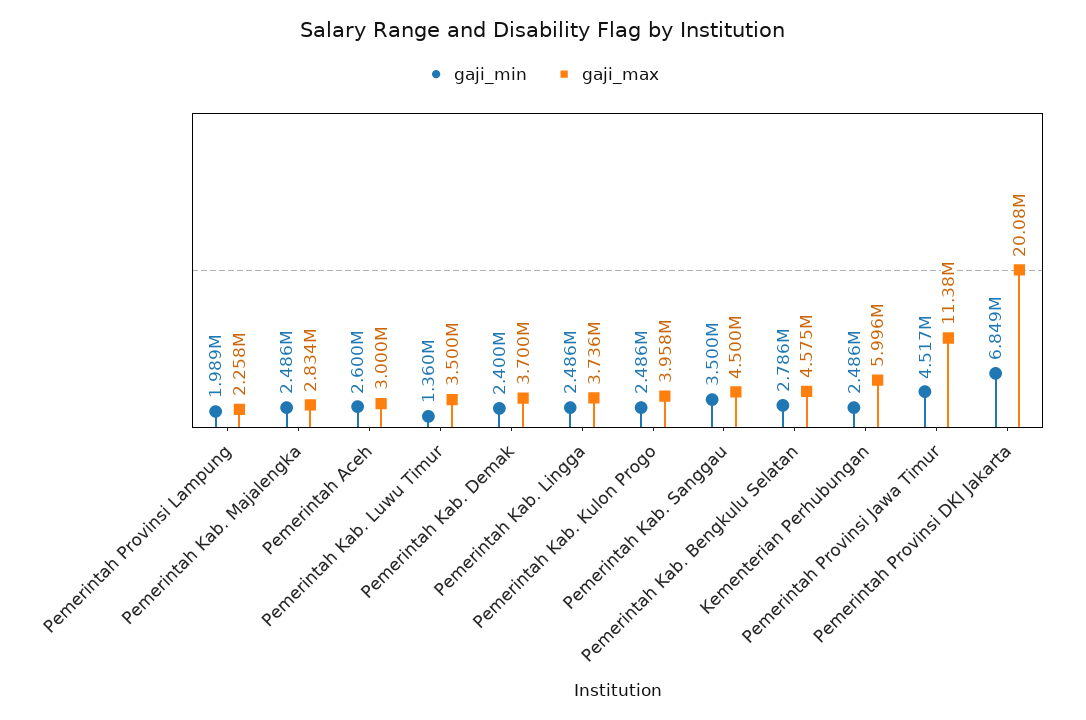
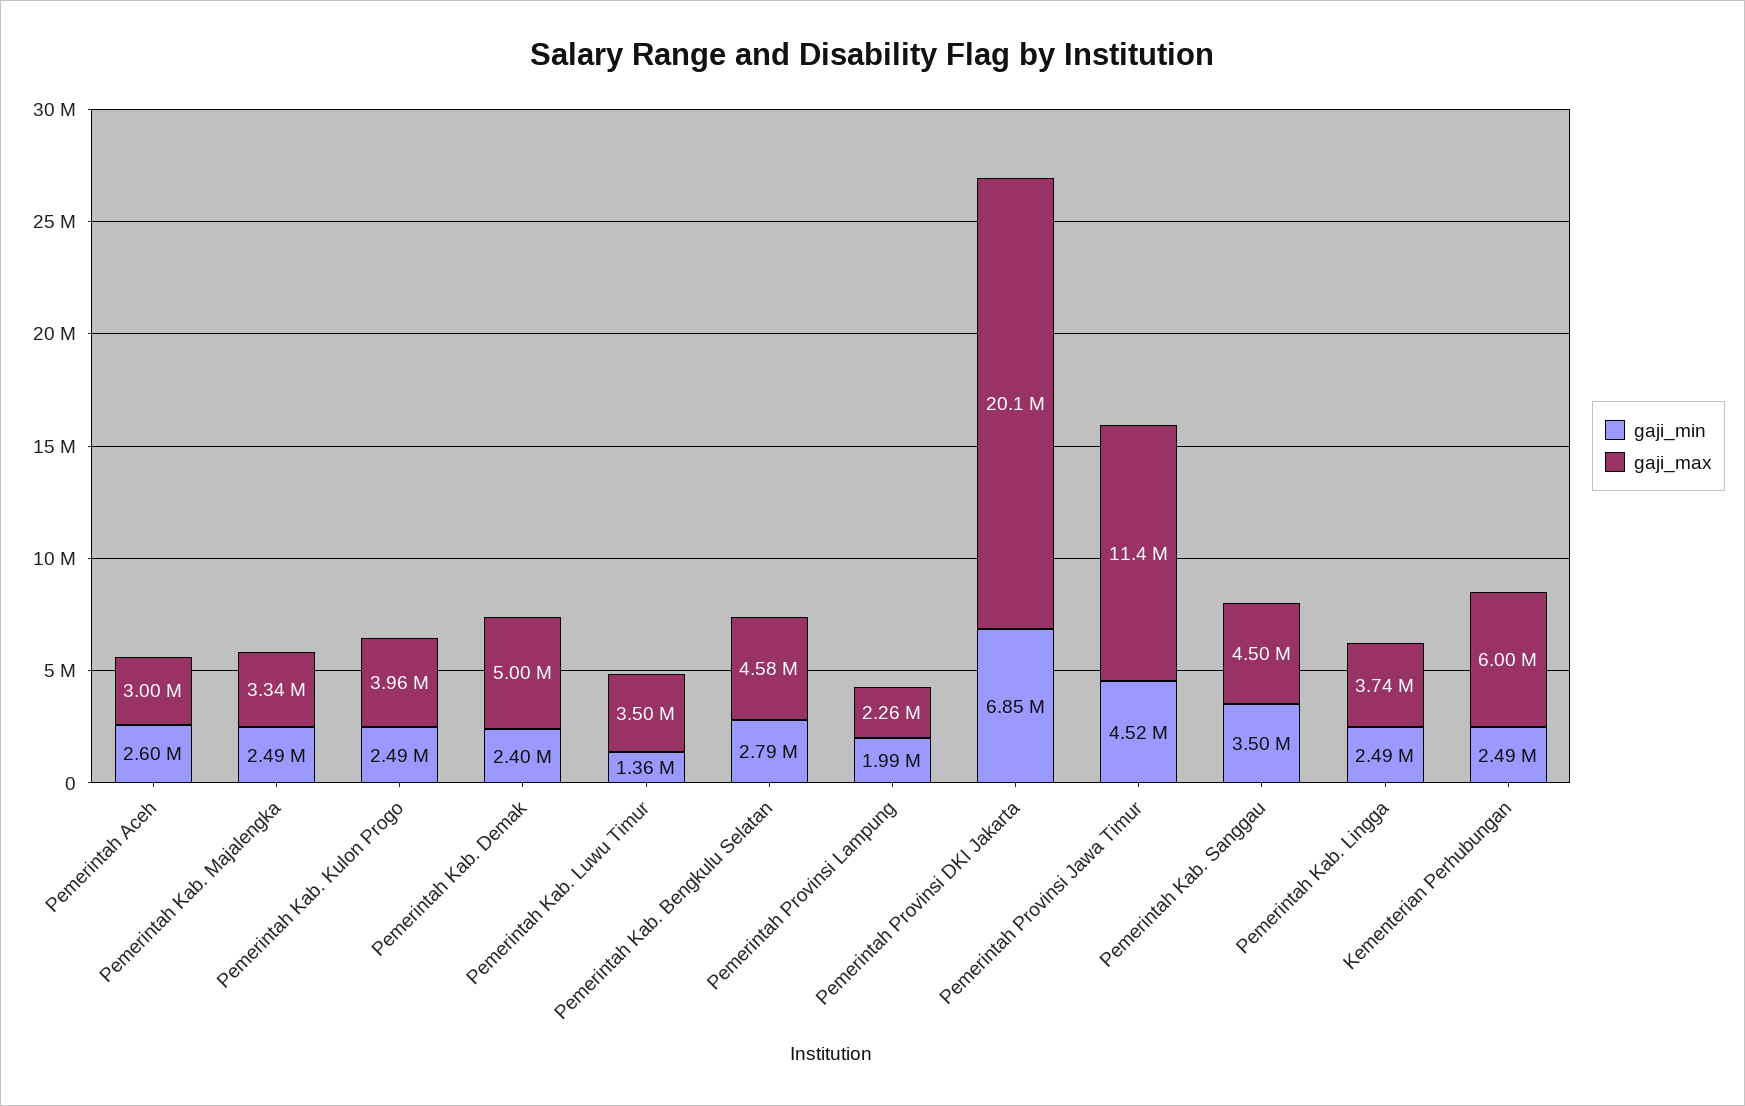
gaji_max, Pemerintah Kab. Majalengka: 2834000 -> 3340000
gaji_max, Pemerintah Kab. Demak: 3700000 -> 5000000

